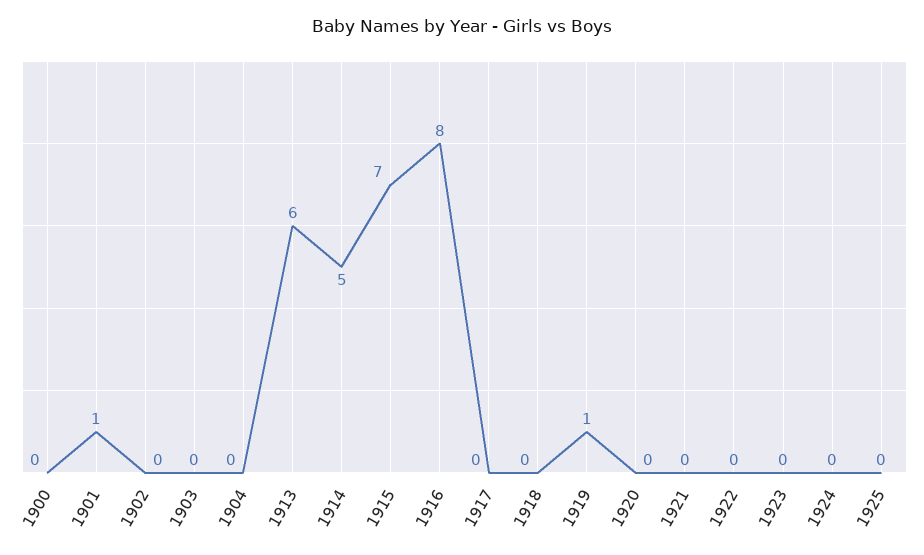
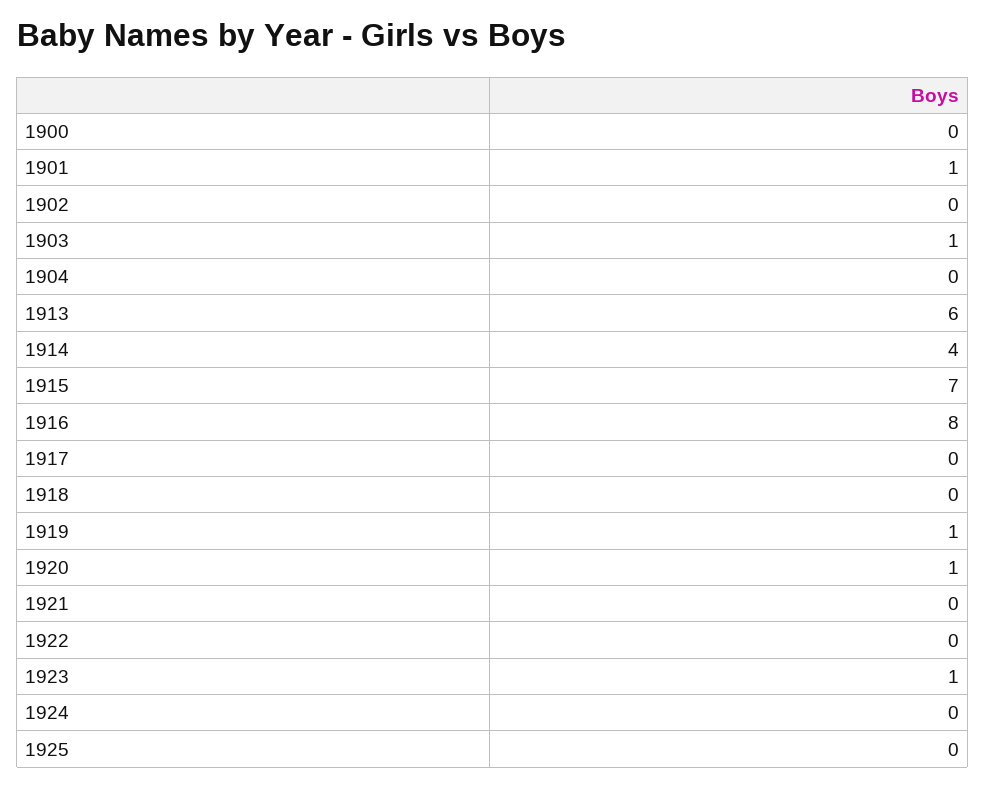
1903: 0 -> 1
1914: 5 -> 4
1920: 0 -> 1
1923: 0 -> 1

